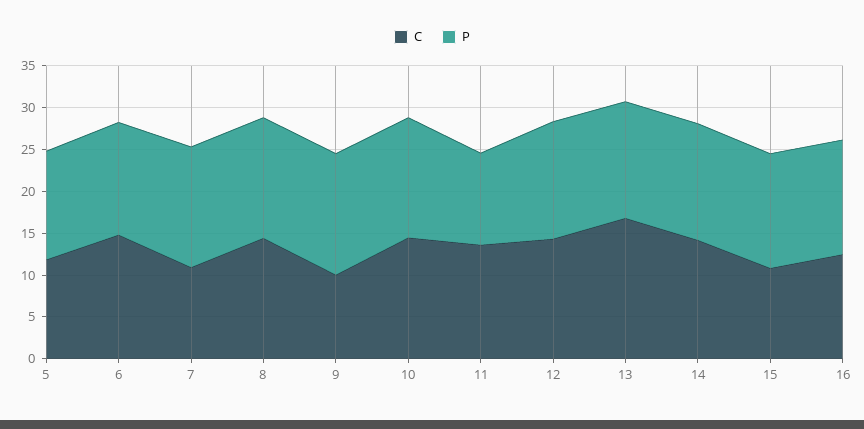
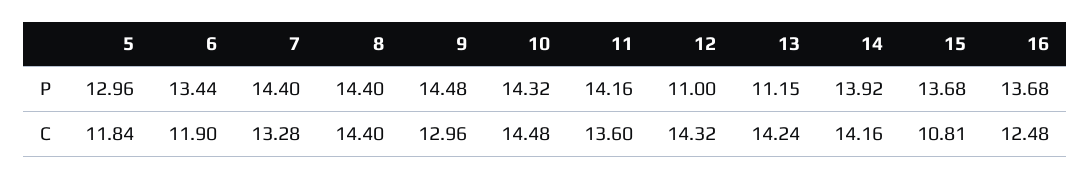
C, 6: 15 -> 11.9
C, 7: 11 -> 13.28
C, 9: 10 -> 12.96
P, 11: 11 -> 14.16
P, 12: 14 -> 11
C, 13: 17 -> 14.24
P, 13: 14 -> 11.15

